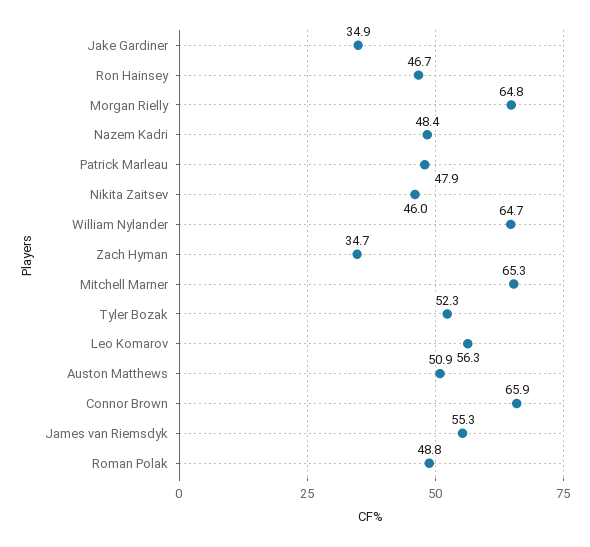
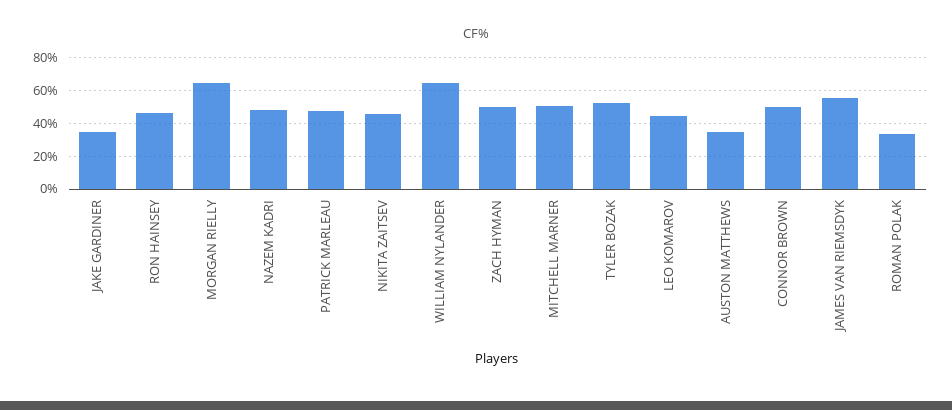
Zach Hyman: 34.7 -> 50
Mitchell Marner: 65.3 -> 50
Leo Komarov: 56.3 -> 45
Auston Matthews: 50.9 -> 35
Connor Brown: 65.9 -> 50
Roman Polak: 48.8 -> 35

